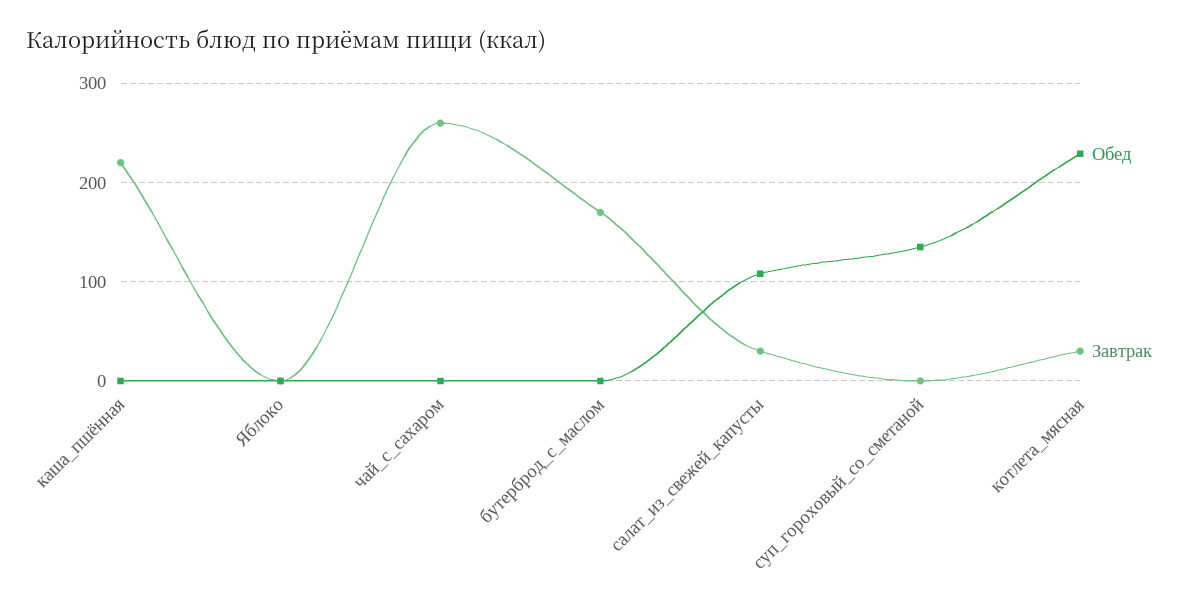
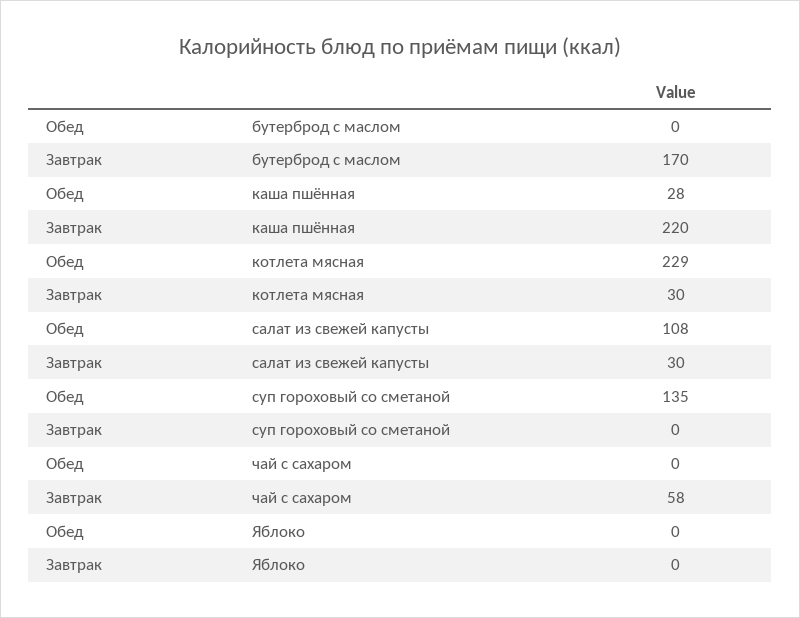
Обед, каша_пшённая: 0 -> 28
Завтрак, чай_с_сахаром: 260 -> 58

